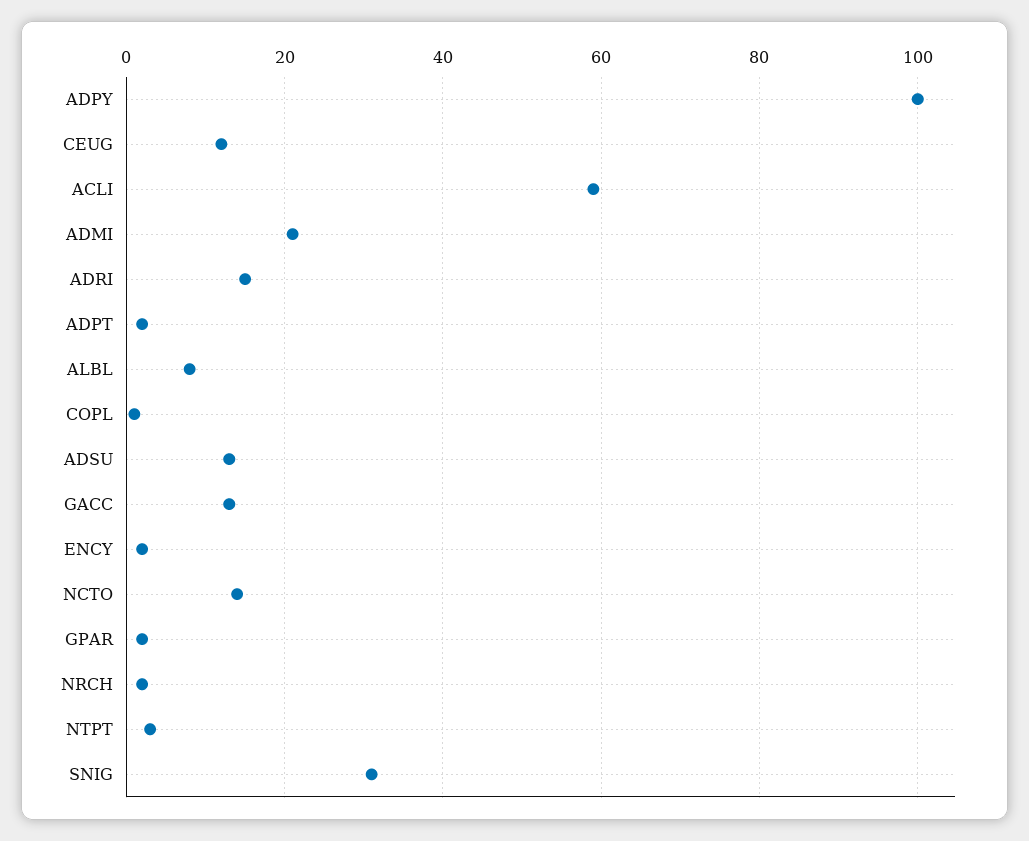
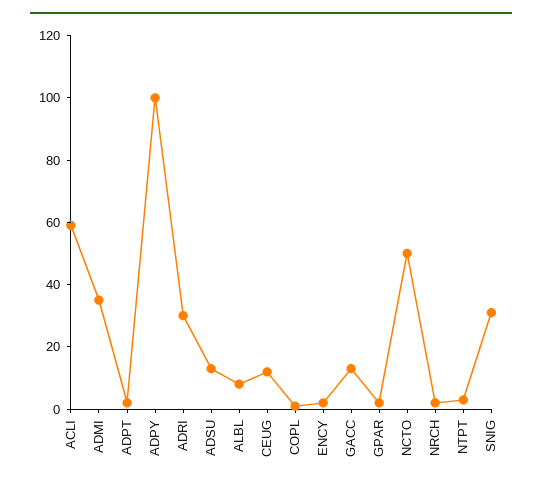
ADMI: 20 -> 35
ADRI: 15 -> 30
NCTO: 15 -> 50

